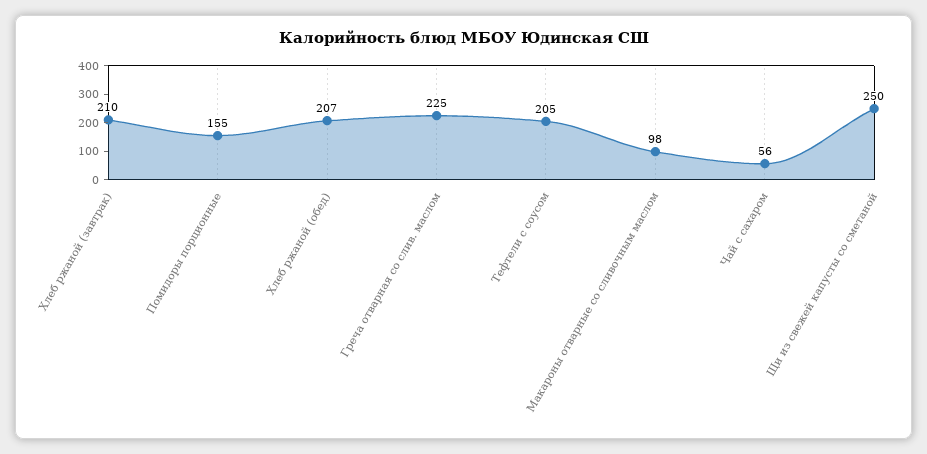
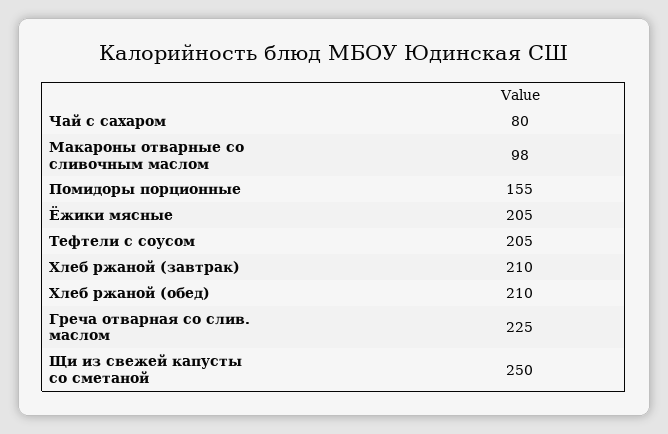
Хлеб ржаной (обед): 207 -> 210
Чай с сахаром: 56 -> 80
Ёжики мясные: none -> 205

